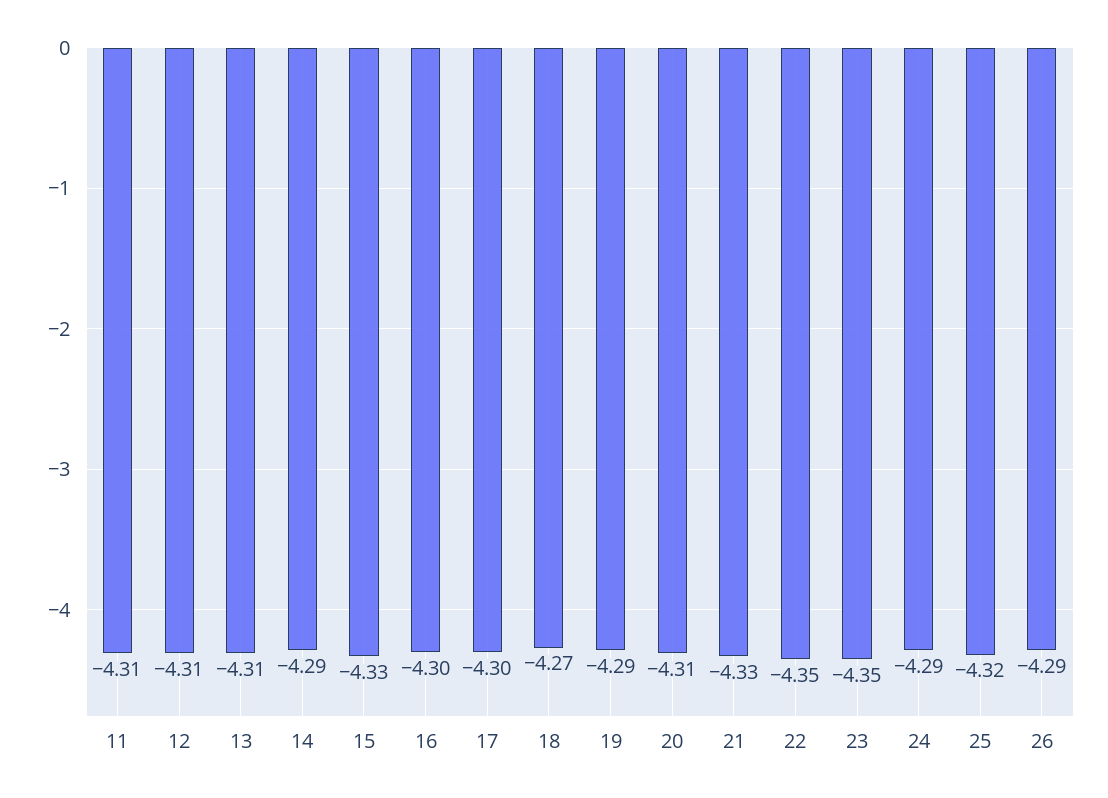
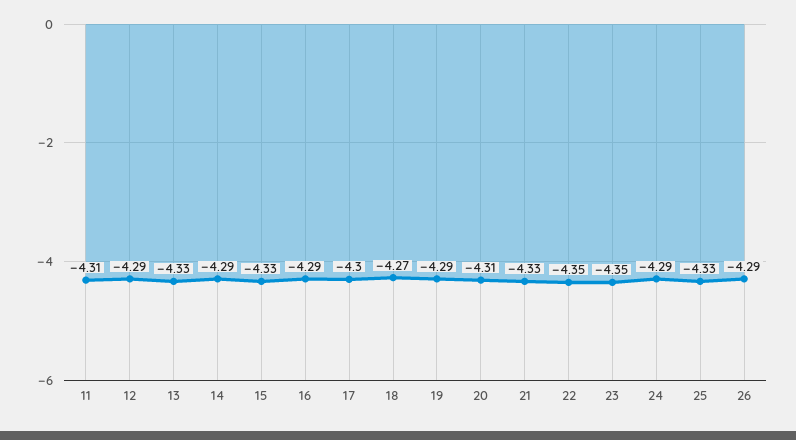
12: -4.31 -> -4.29
13: -4.31 -> -4.33
16: -4.3 -> -4.29
25: -4.32 -> -4.33

